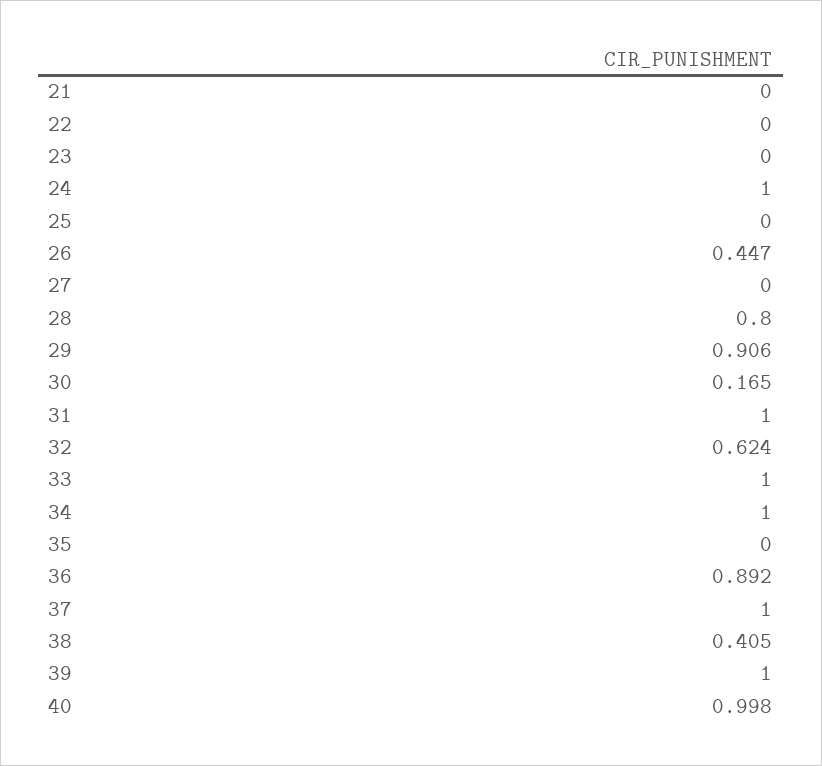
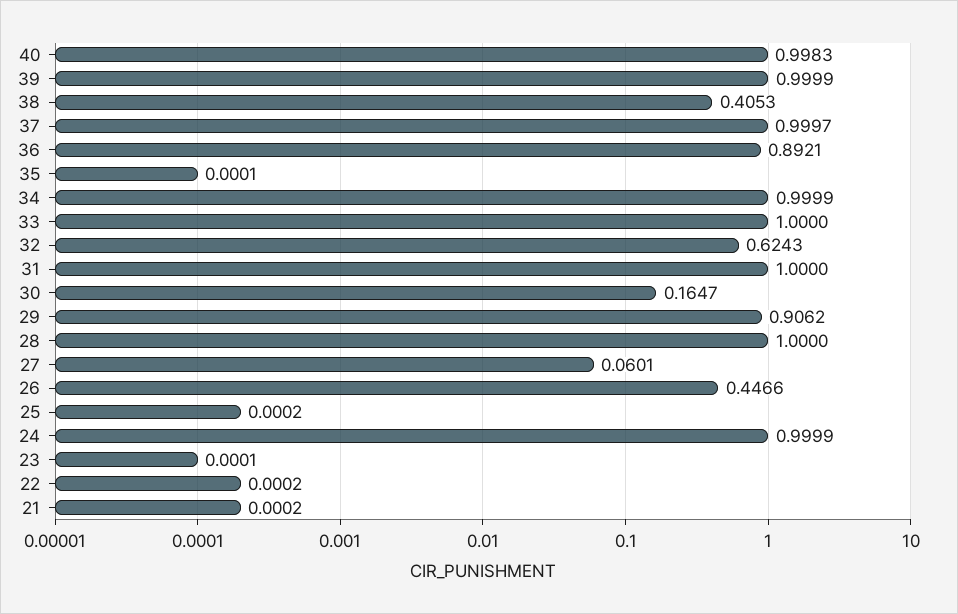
27: 0 -> 0.0601
28: 0.8 -> 1

